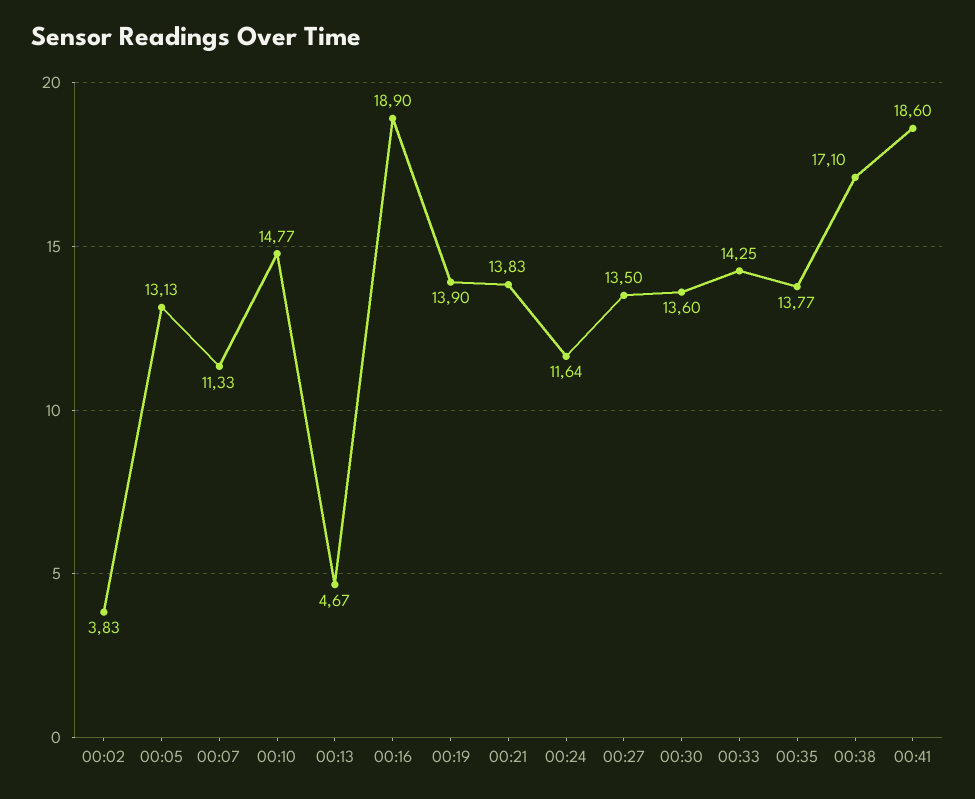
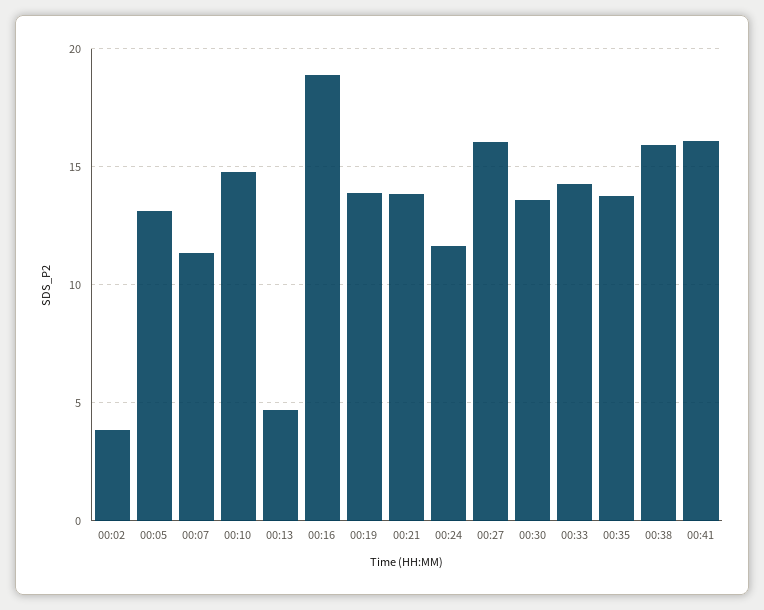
00:27: 13.5 -> 16
00:38: 17.1 -> 16
00:41: 18.6 -> 16

